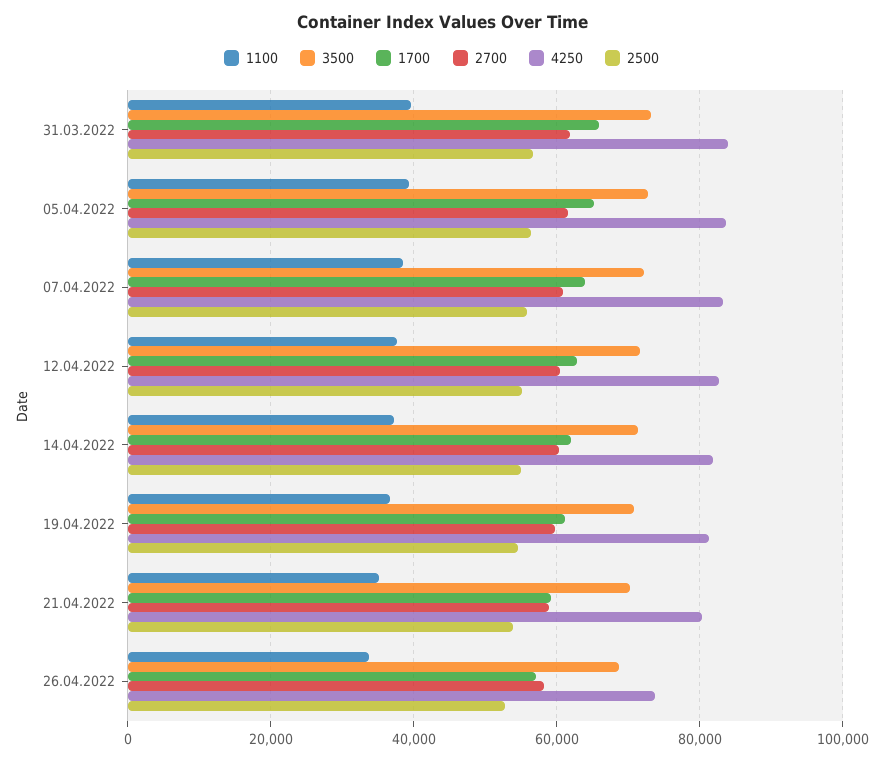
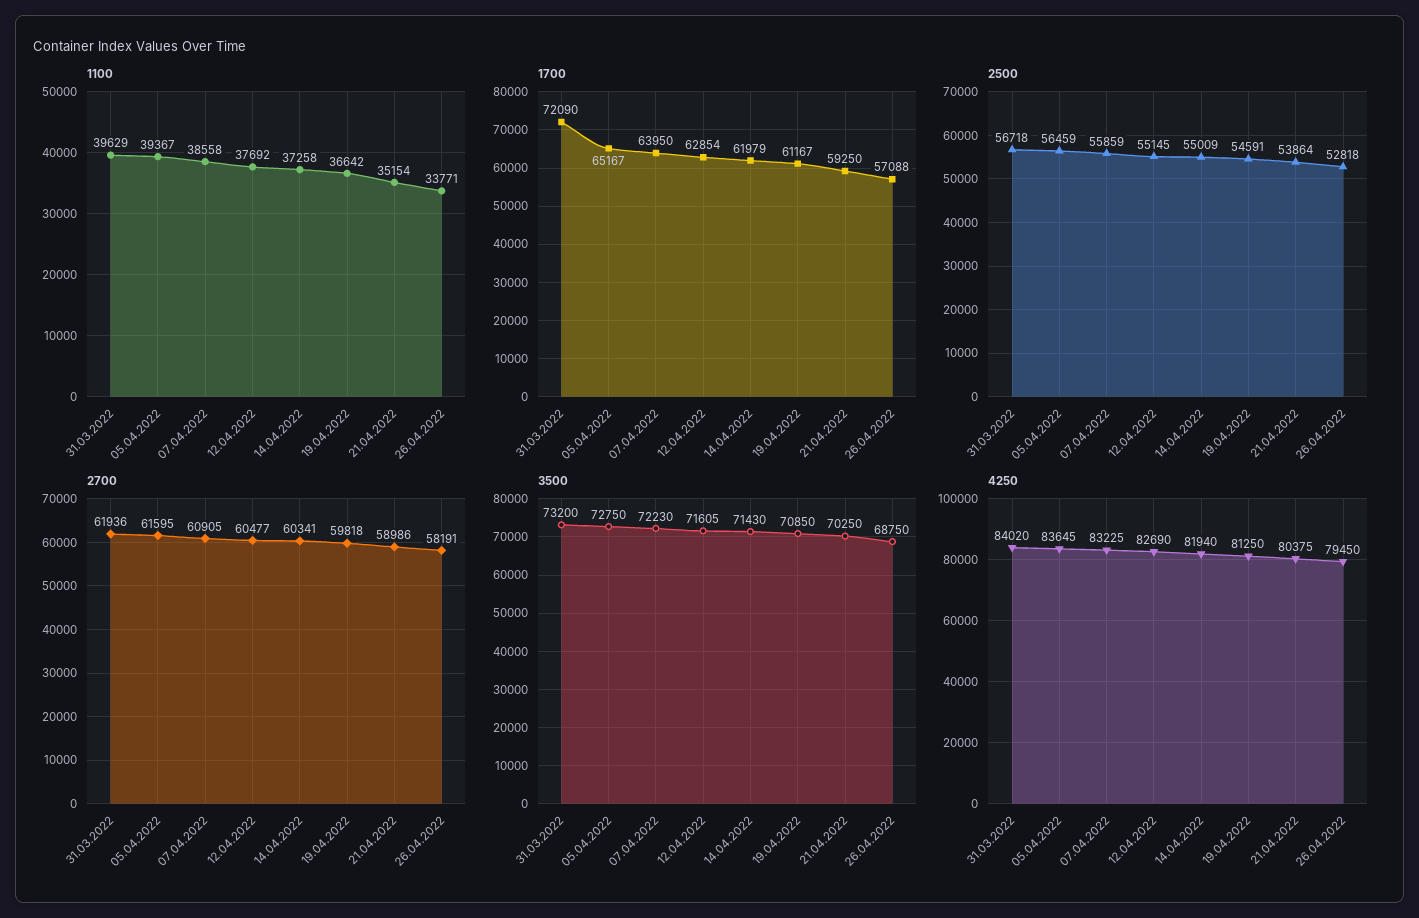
1700, 31.03.2022: 66000 -> 72090
4250, 26.04.2022: 74000 -> 79450

